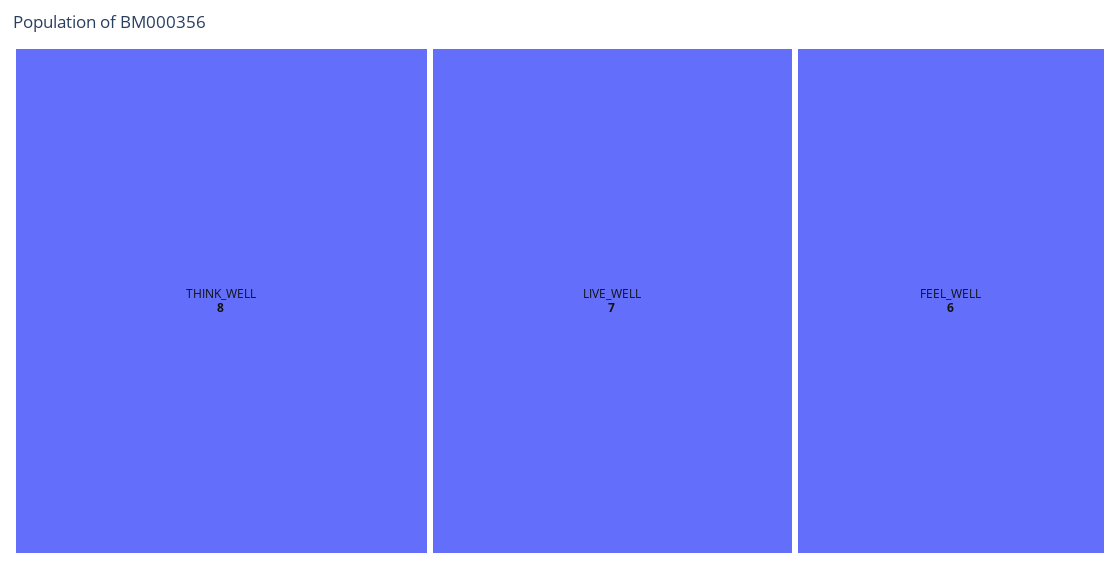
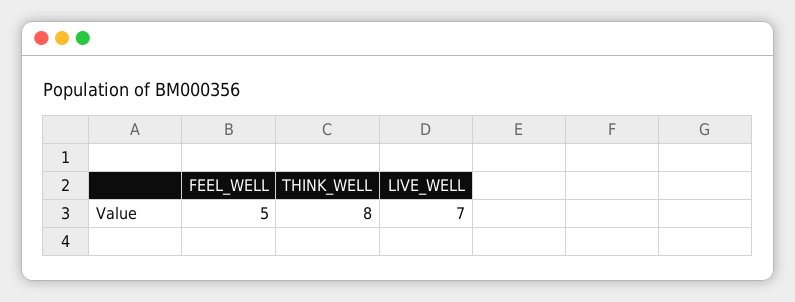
FEEL_WELL: 6 -> 5

